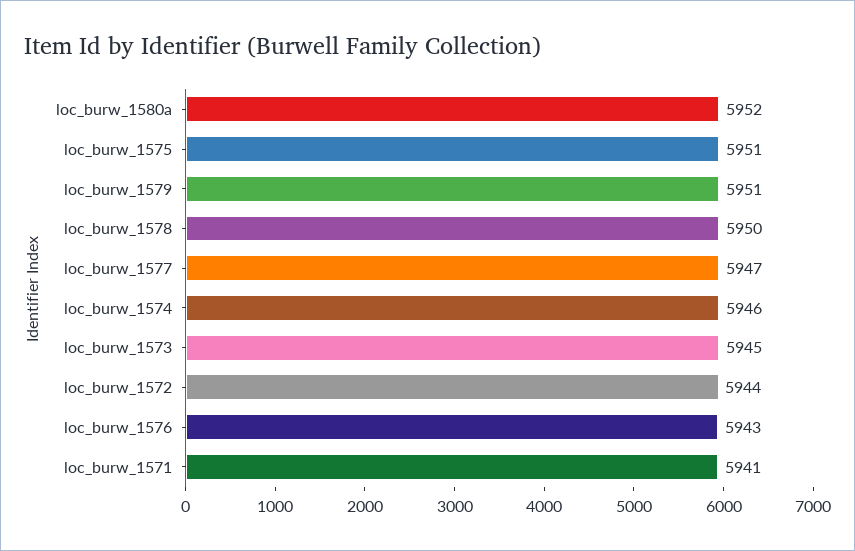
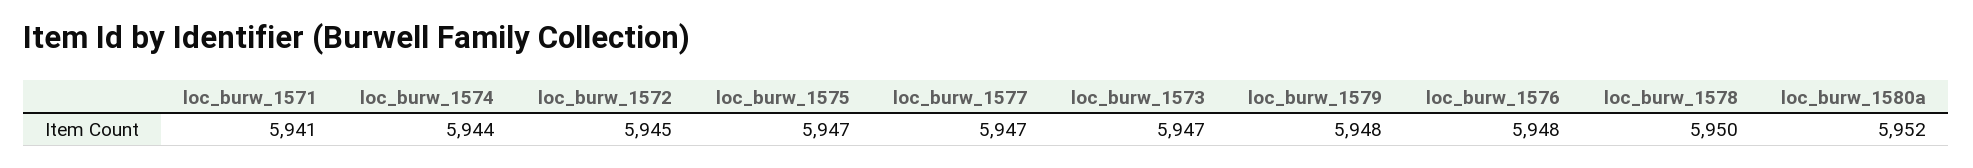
loc_burw_1575: 5951 -> 5947
loc_burw_1579: 5951 -> 5948
loc_burw_1574: 5946 -> 5944
loc_burw_1573: 5945 -> 5947
loc_burw_1572: 5944 -> 5945
loc_burw_1576: 5943 -> 5948

